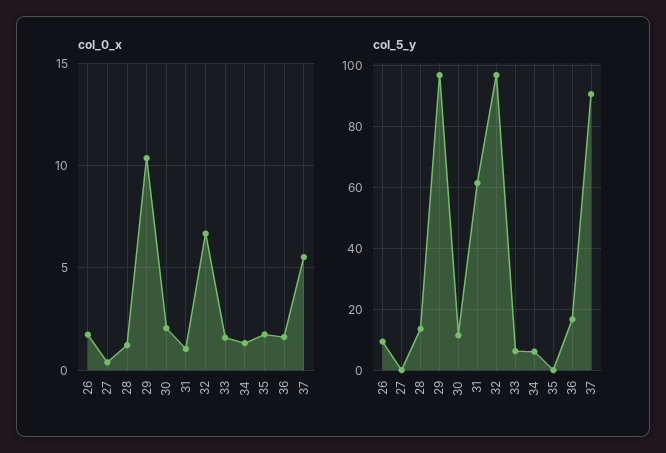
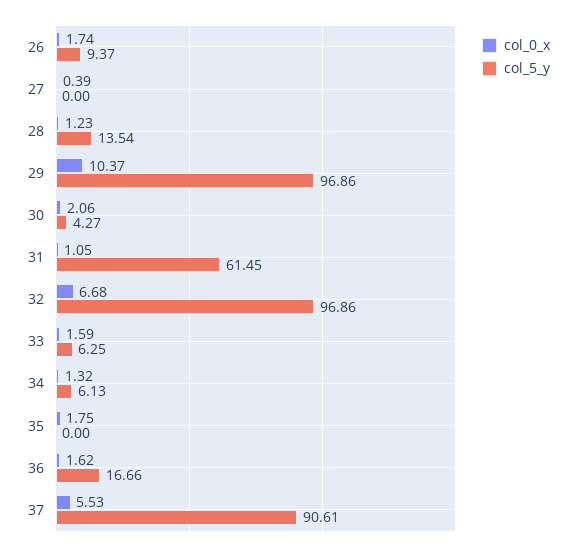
col_5_y, 30: 12 -> 4.27

